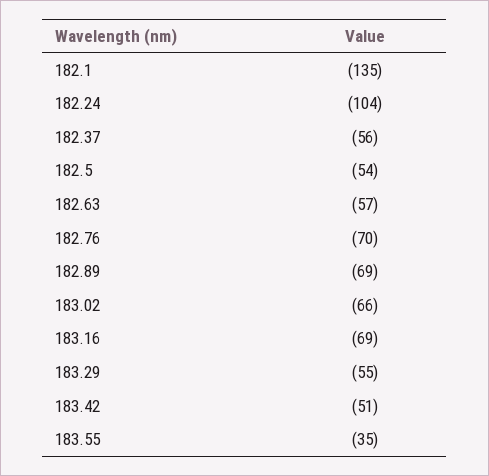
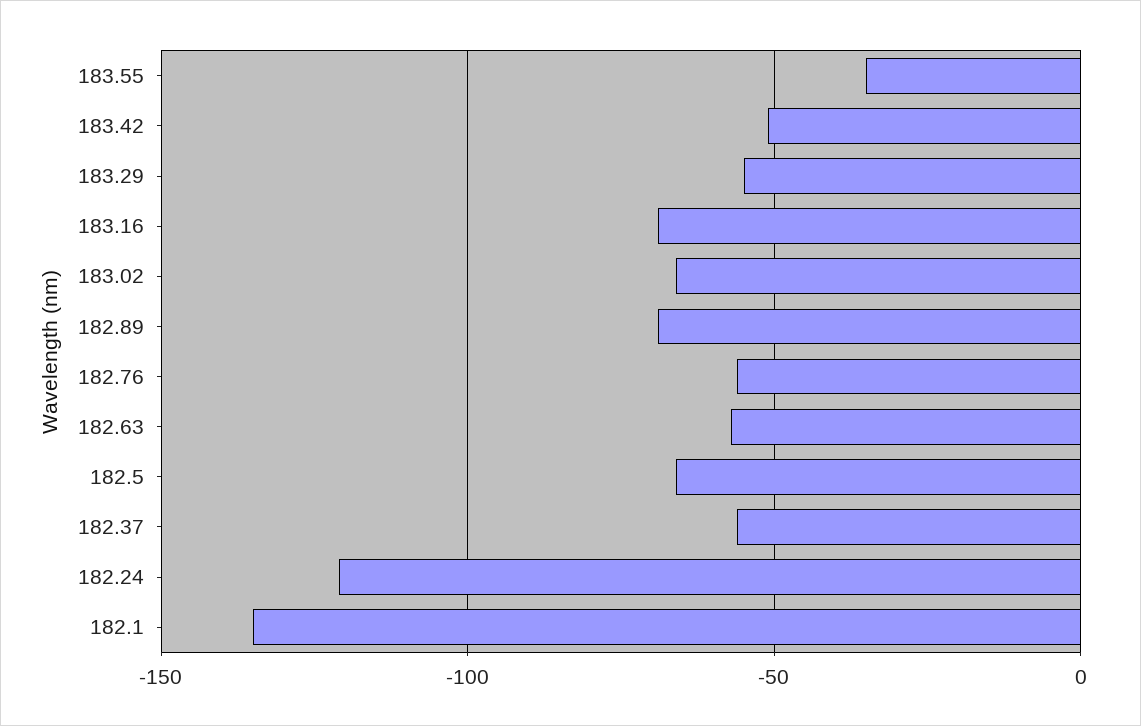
182.24: -104 -> -120
182.5: -54 -> -65
182.76: -70 -> -55

